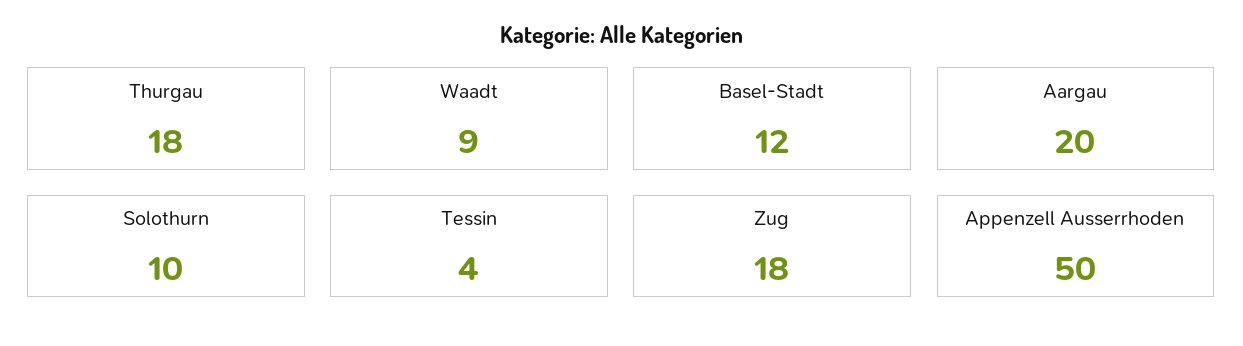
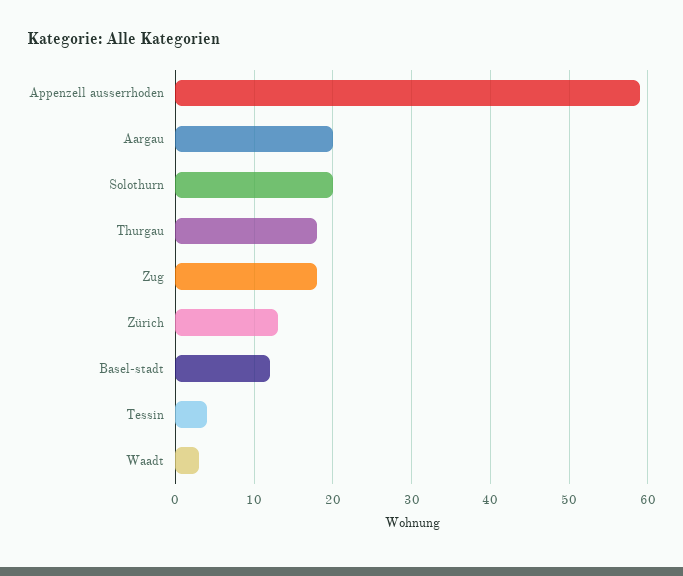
Waadt: 9 -> 3
Solothurn: 10 -> 20
Appenzell Ausserrhoden: 50 -> 59
Zürich: none -> 13

